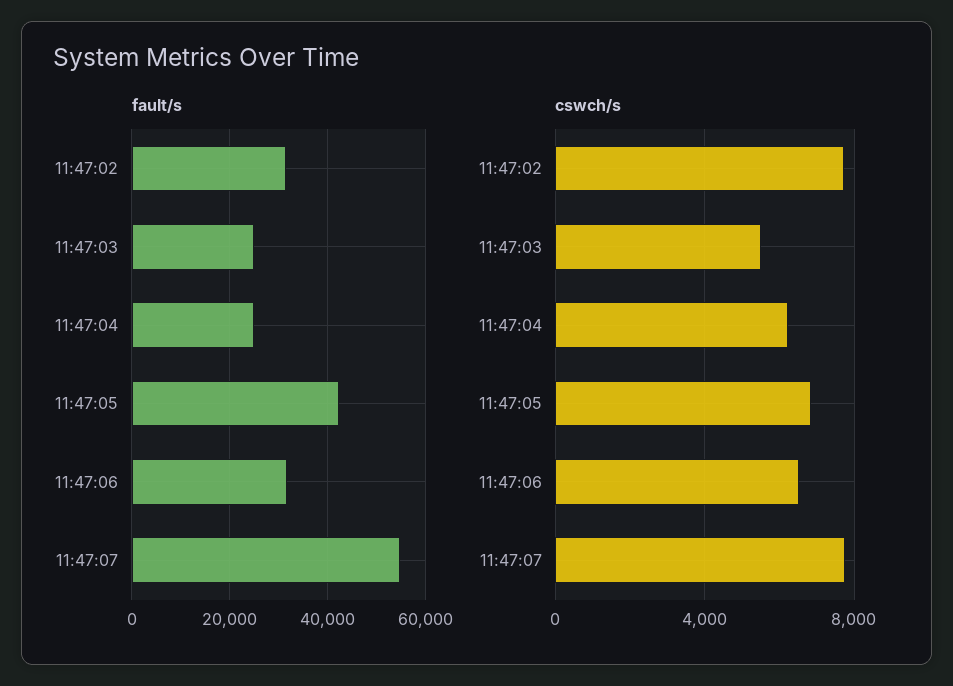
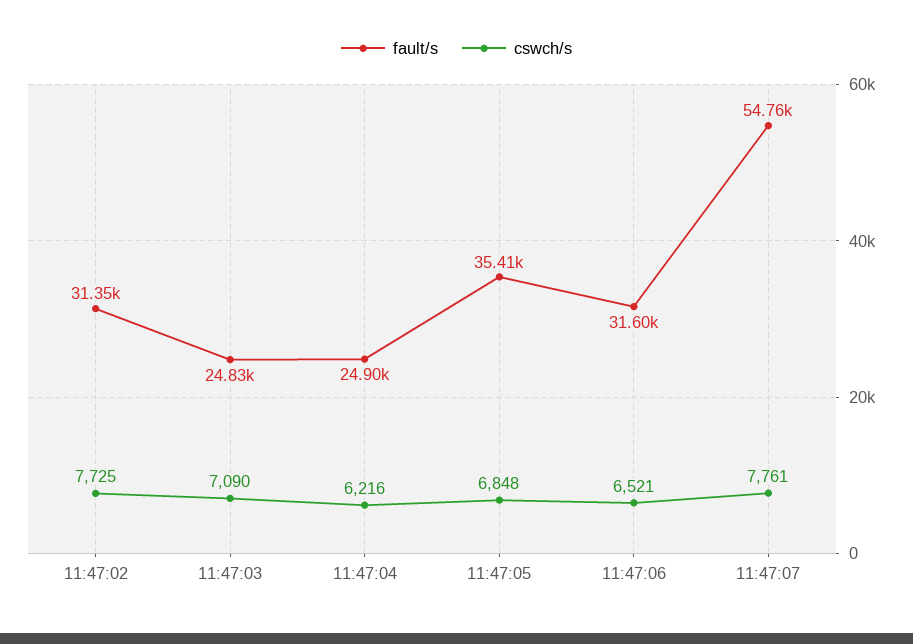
fault/s, 11:47:05: 42000 -> 35410
cswch/s, 11:47:03: 5500 -> 7090

